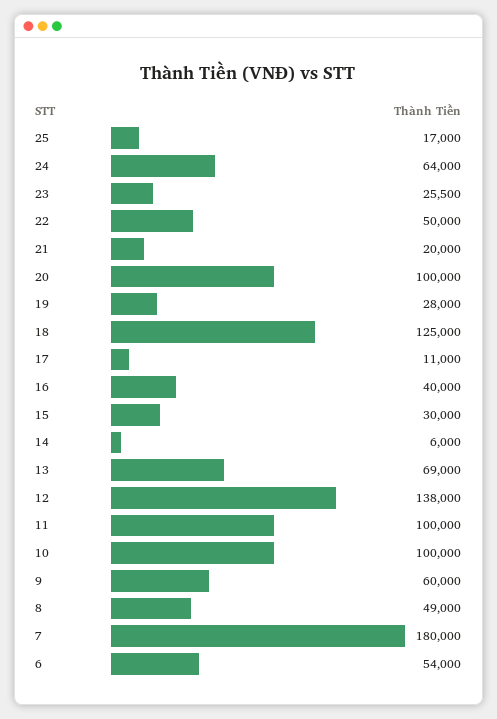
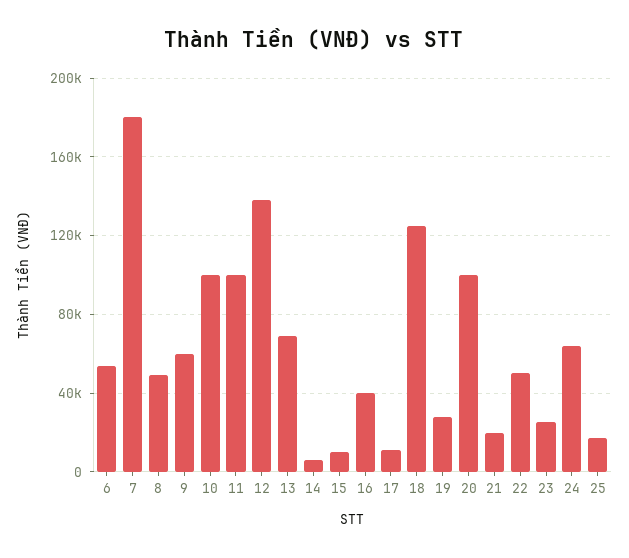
15: 30000 -> 10000

